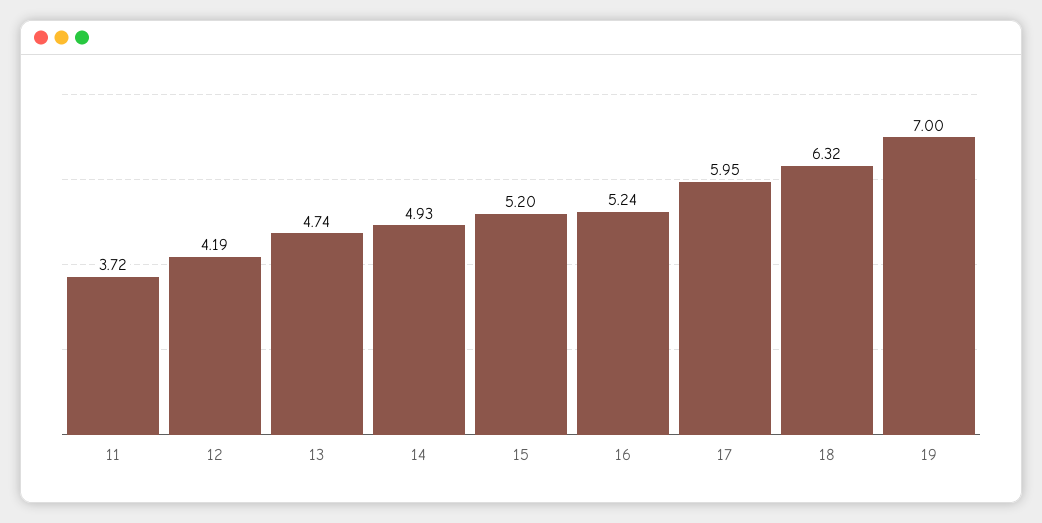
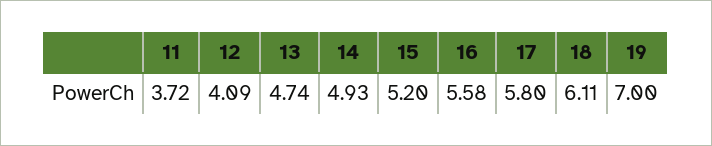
12: 4.19 -> 4.09
16: 5.24 -> 5.58
17: 5.95 -> 5.8
18: 6.32 -> 6.11

